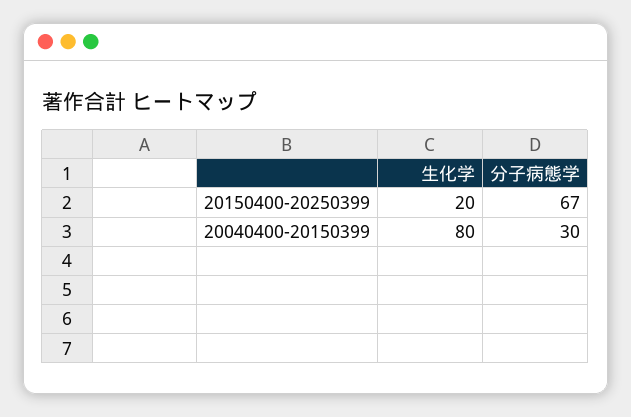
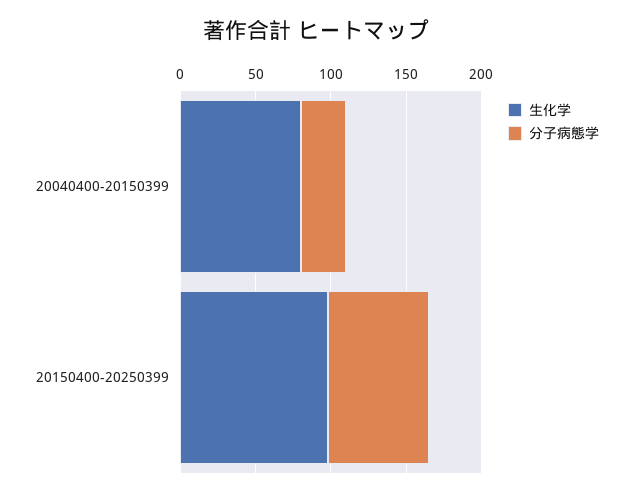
生化学, 20150400-20250399: 20 -> 100

